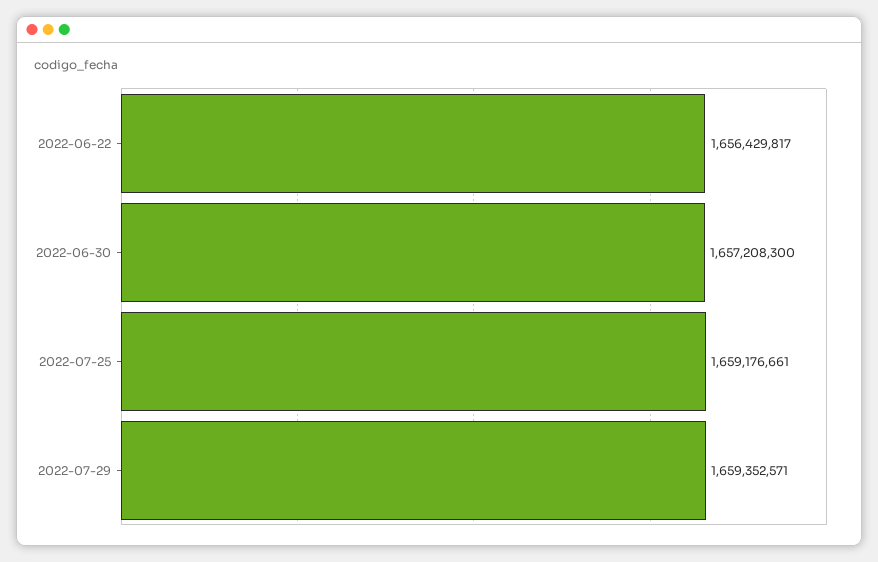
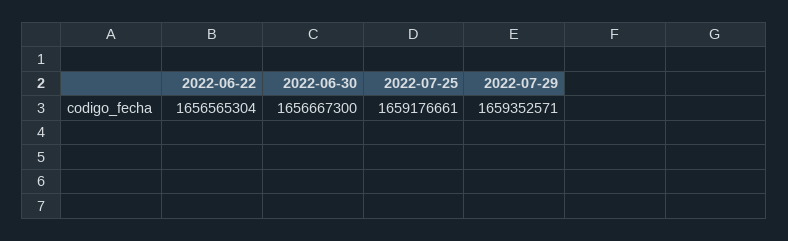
2022-06-22: 1656429817 -> 1656565304
2022-06-30: 1657208300 -> 1656667300

